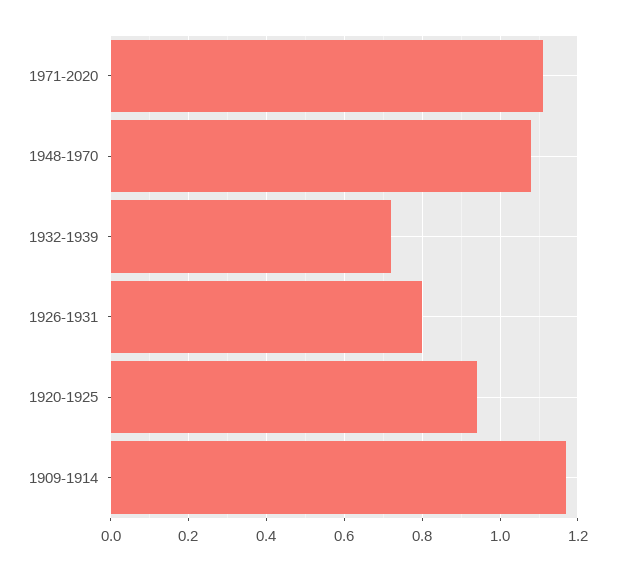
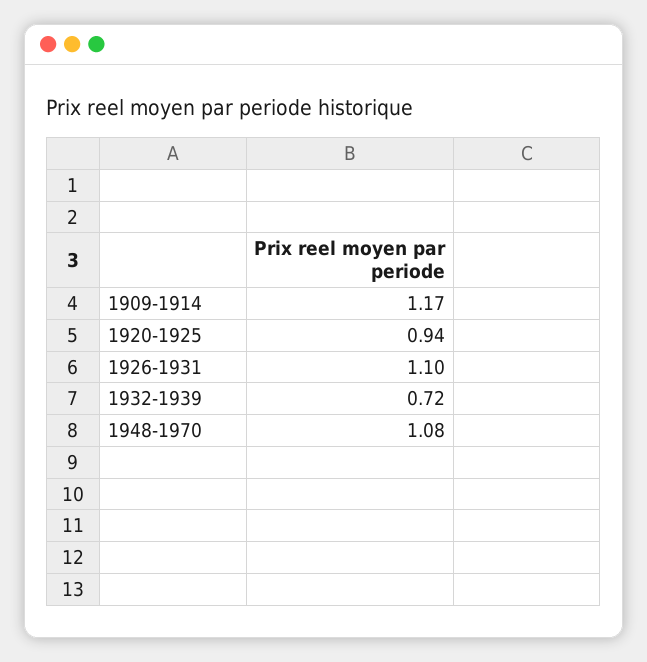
1971-2020: 1.1 -> none
1926-1931: 0.8 -> 1.1

